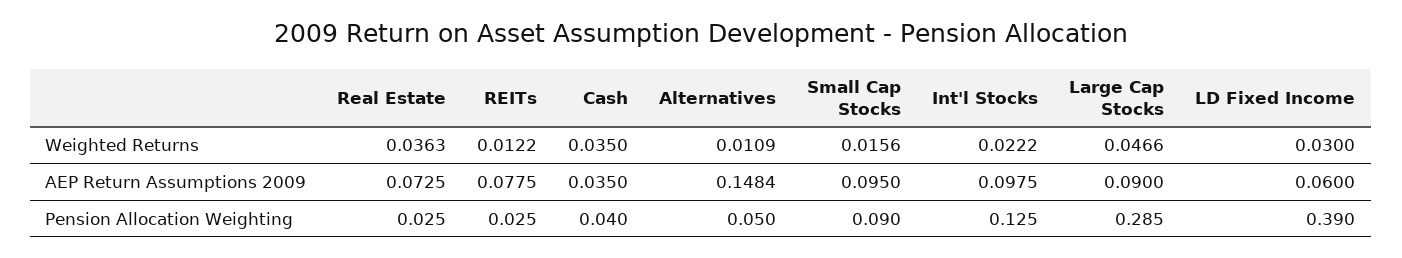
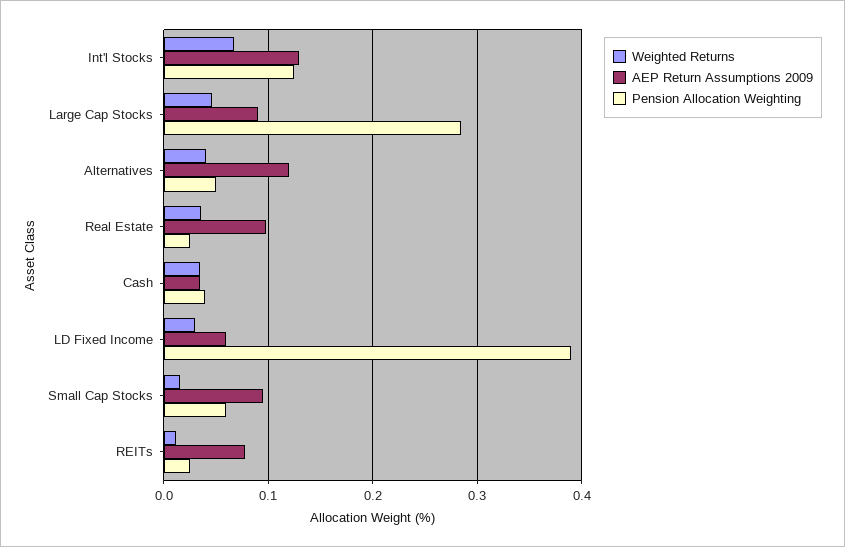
Weighted Returns, Alternatives: 0.0109 -> 0.04
Weighted Returns, Int'l Stocks: 0.0222 -> 0.07
AEP Return Assumptions 2009, Real Estate: 0.0725 -> 0.1
AEP Return Assumptions 2009, Alternatives: 0.1484 -> 0.12
AEP Return Assumptions 2009, Int'l Stocks: 0.0975 -> 0.13
Pension Allocation Weighting, Small Cap Stocks: 0.09 -> 0.06

